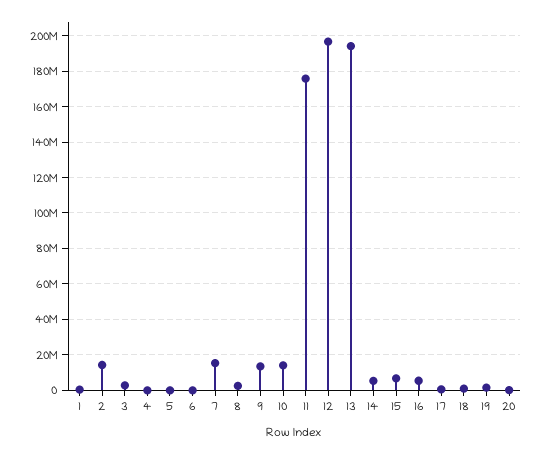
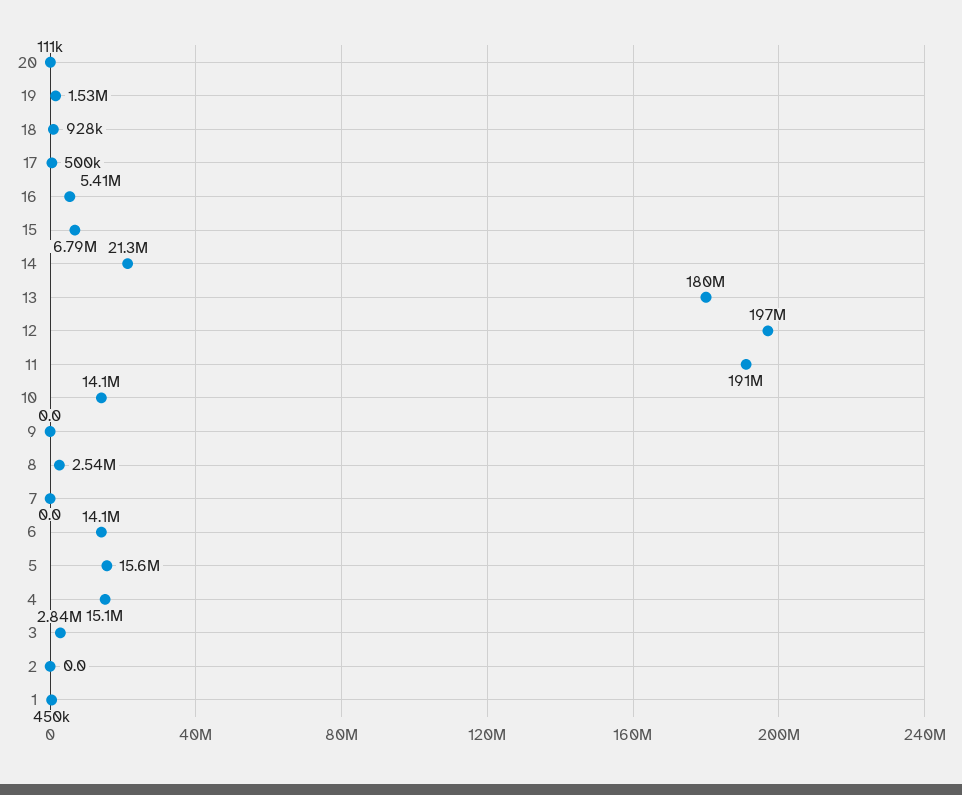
2: 15000000 -> 0
4: 0 -> 15100000
5: 0 -> 15600000
6: 0 -> 14100000
7: 15000000 -> 0
9: 15000000 -> 0
11: 175000000 -> 191000000
13: 195000000 -> 180000000
14: 5000000 -> 21300000

